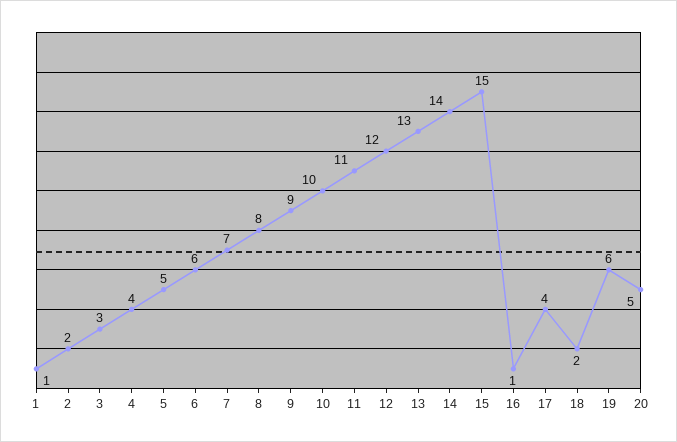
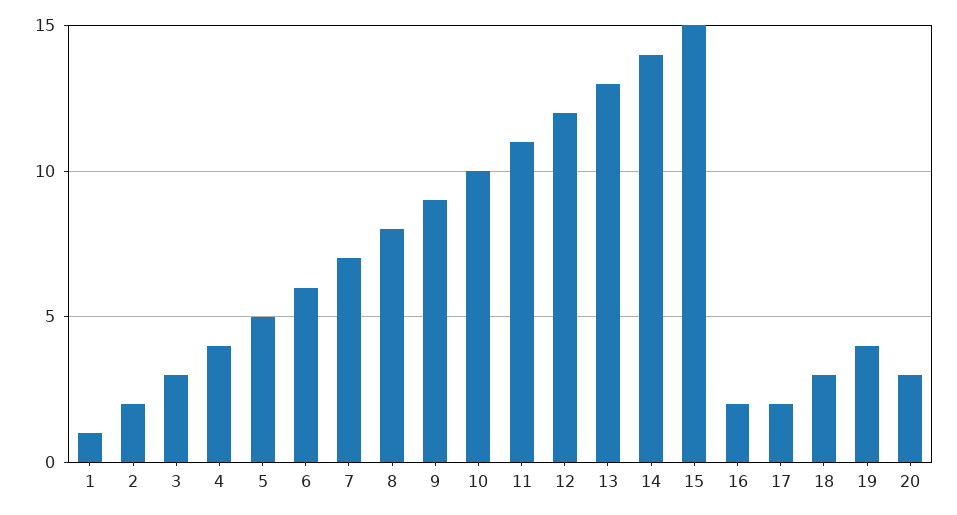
16: 1 -> 2
17: 4 -> 2
18: 2 -> 3
19: 6 -> 4
20: 5 -> 3

